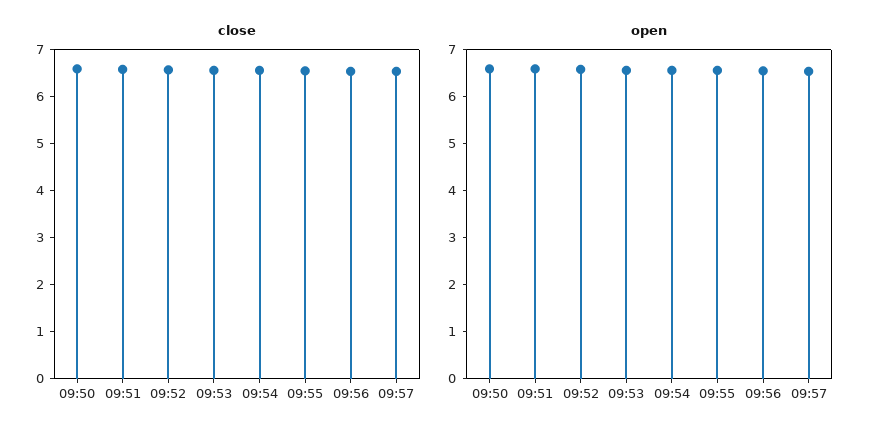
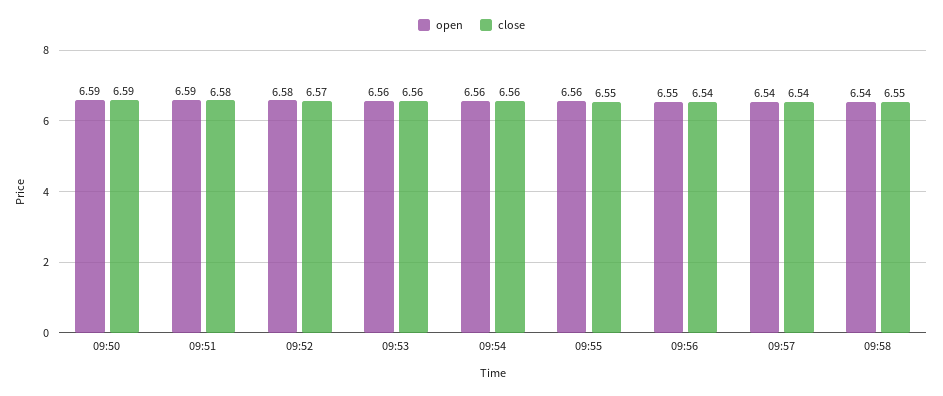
open, 09:58: none -> 6.54
close, 09:58: none -> 6.55

